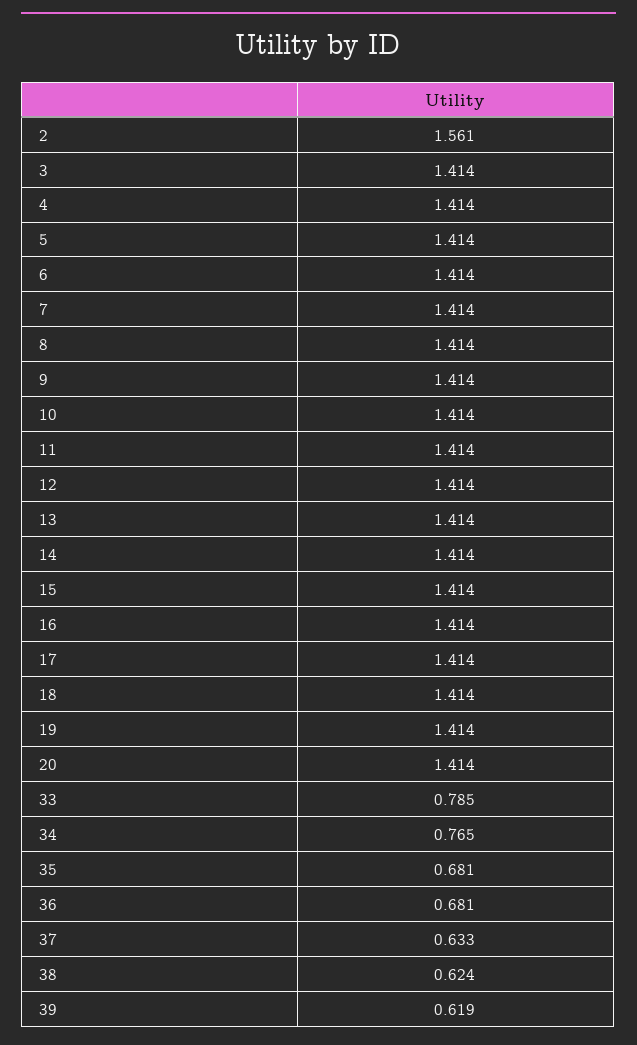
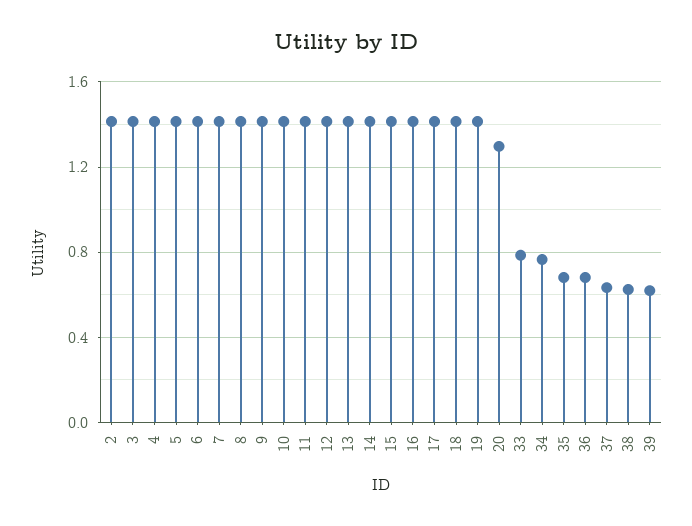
2: 1.561 -> 1.4
20: 1.414 -> 1.3

